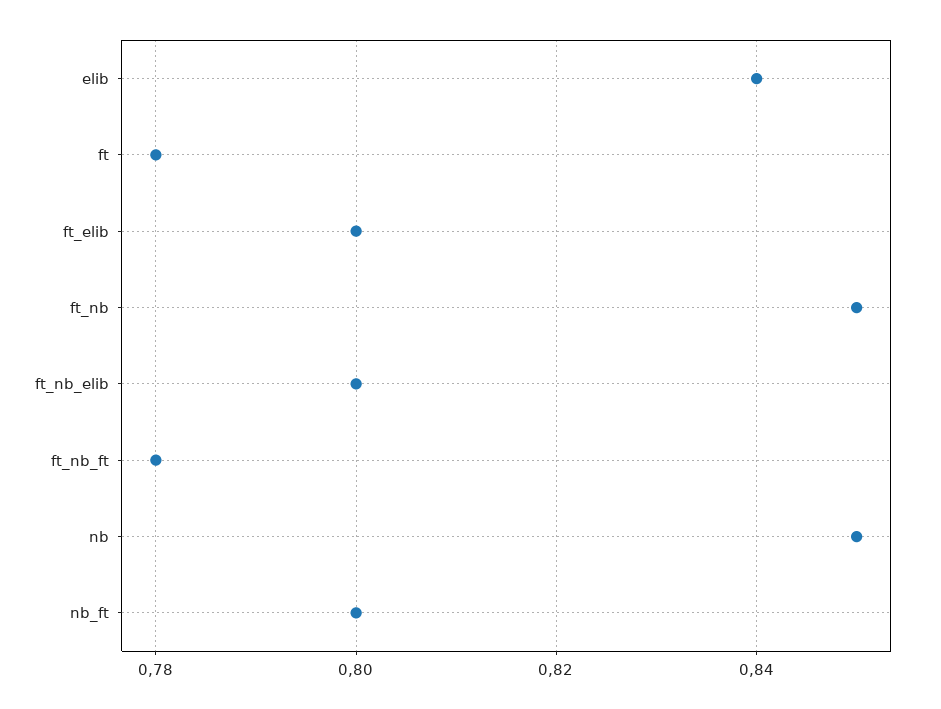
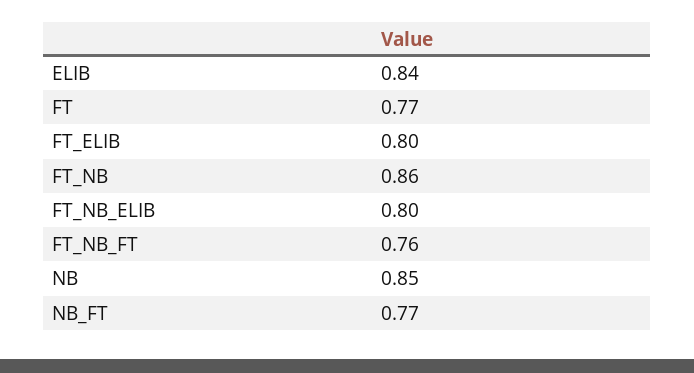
ft: 0.78 -> 0.77
ft_nb: 0.85 -> 0.86
ft_nb_ft: 0.78 -> 0.76
nb_ft: 0.8 -> 0.77

